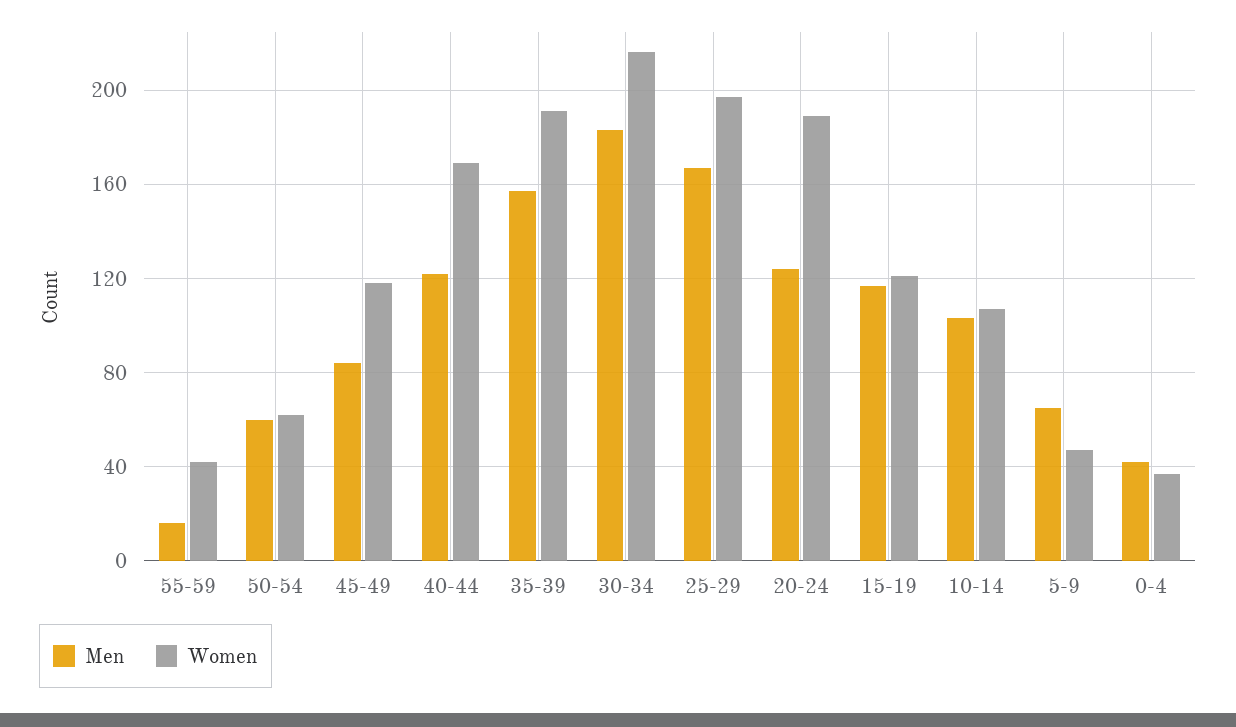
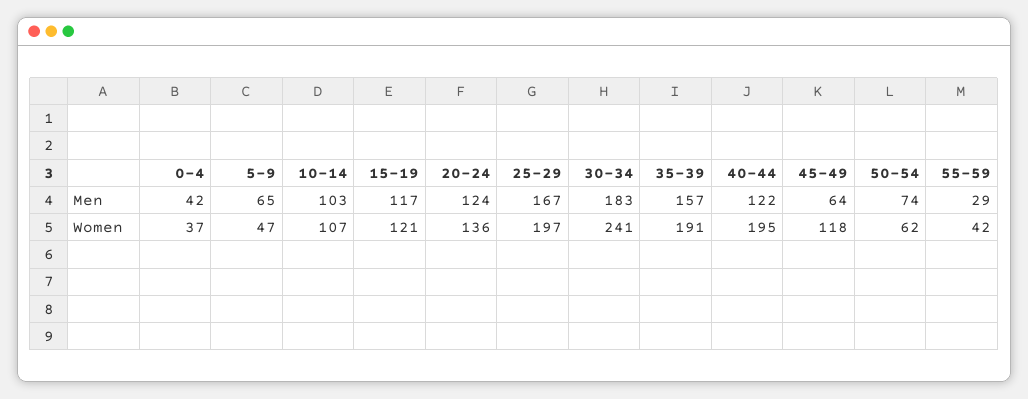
Men, 55-59: 15 -> 29
Men, 50-54: 60 -> 74
Men, 45-49: 85 -> 64
Women, 40-44: 170 -> 195
Women, 30-34: 215 -> 241
Women, 20-24: 190 -> 136

